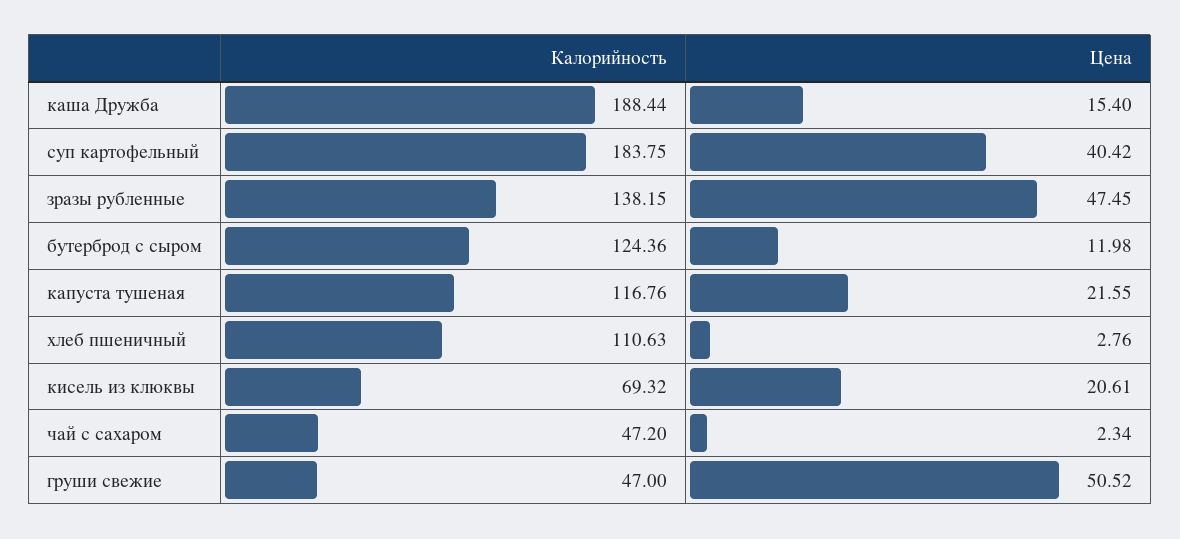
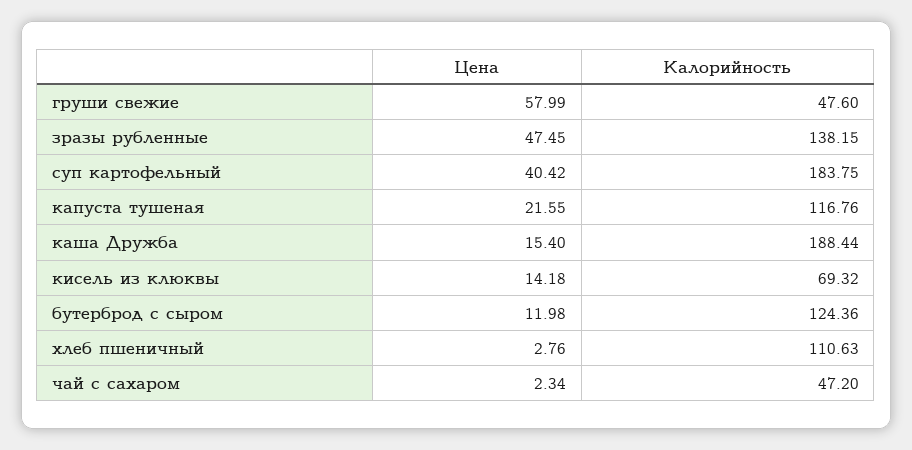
Цена, кисель из клюквы: 20.61 -> 14.18
Калорийность, груши свежие: 47 -> 47.6
Цена, груши свежие: 50.52 -> 57.99

